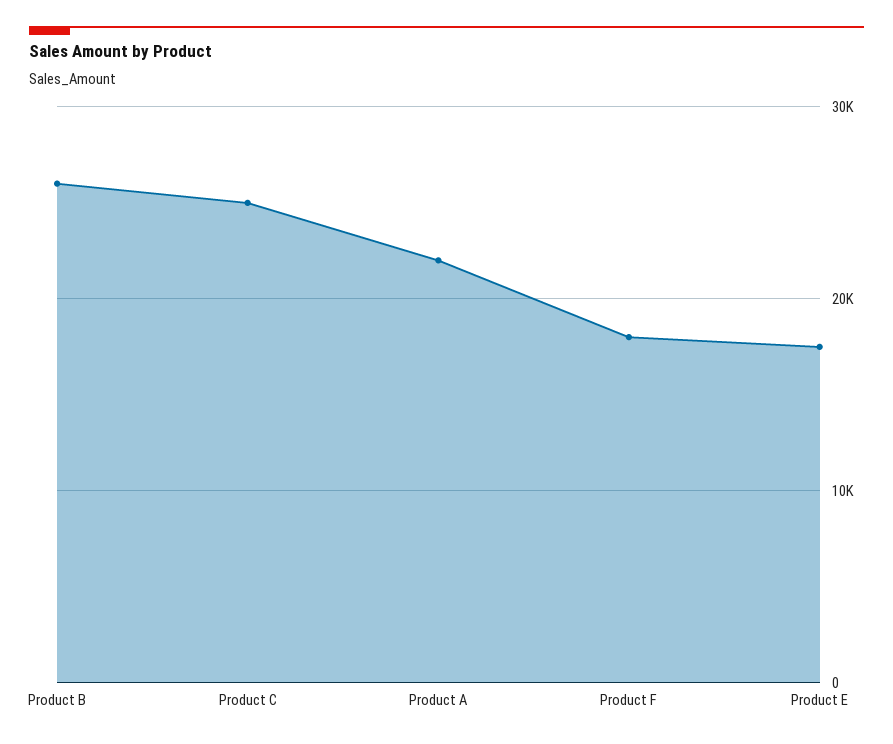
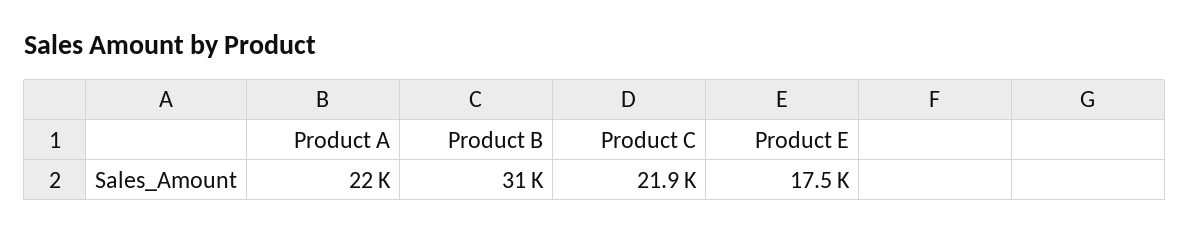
Product B: 26000 -> 31000
Product C: 25000 -> 21900
Product F: 18000 -> none

